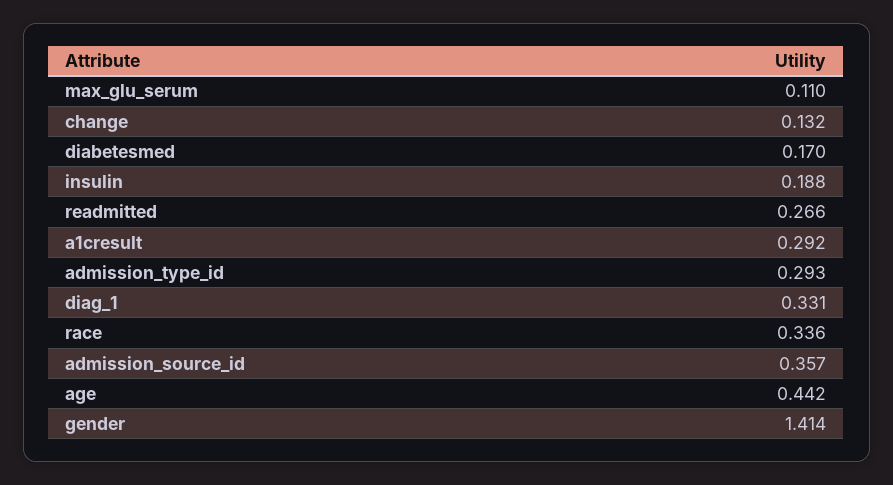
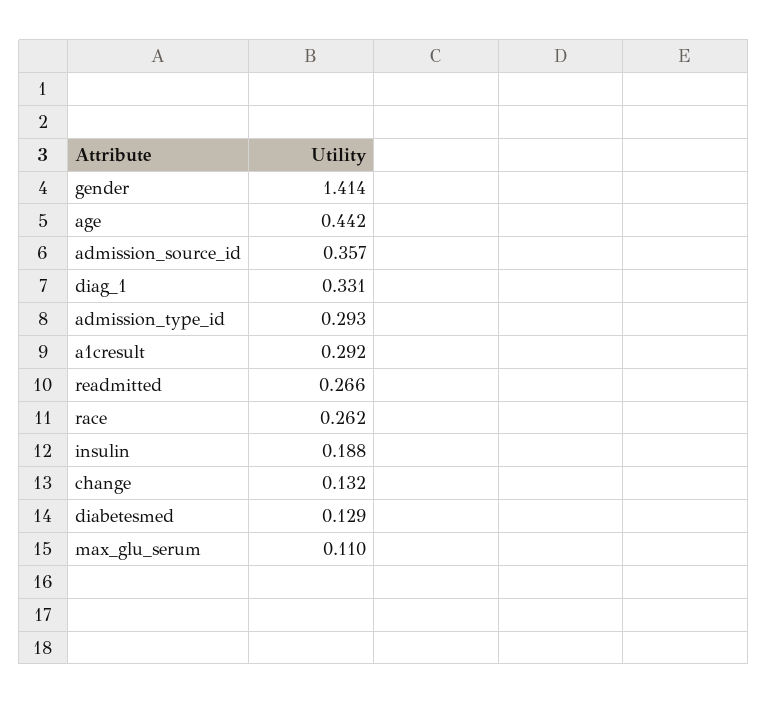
diabetesmed: 0.17 -> 0.129
race: 0.336 -> 0.262

